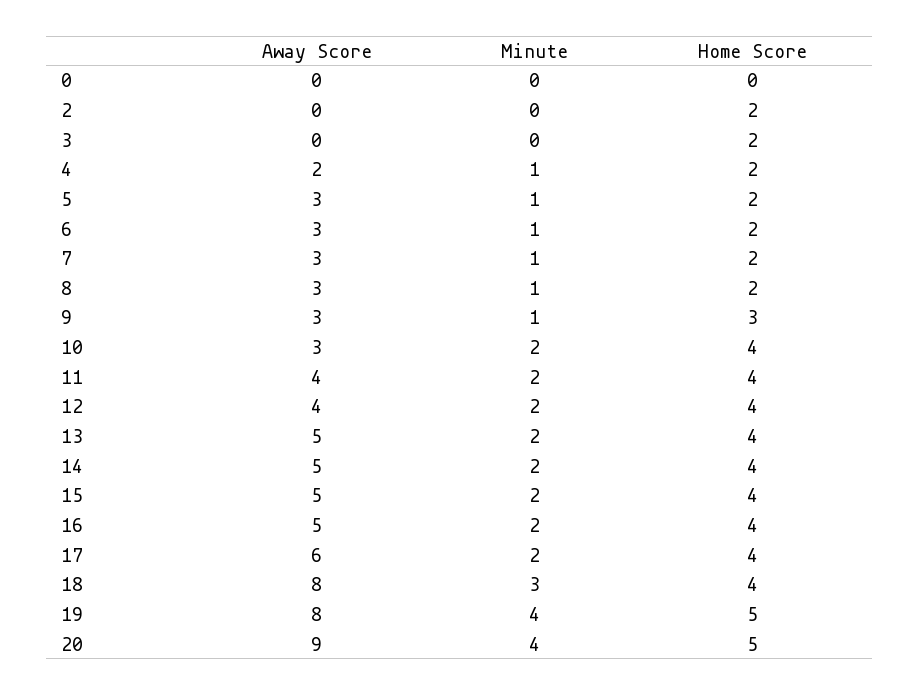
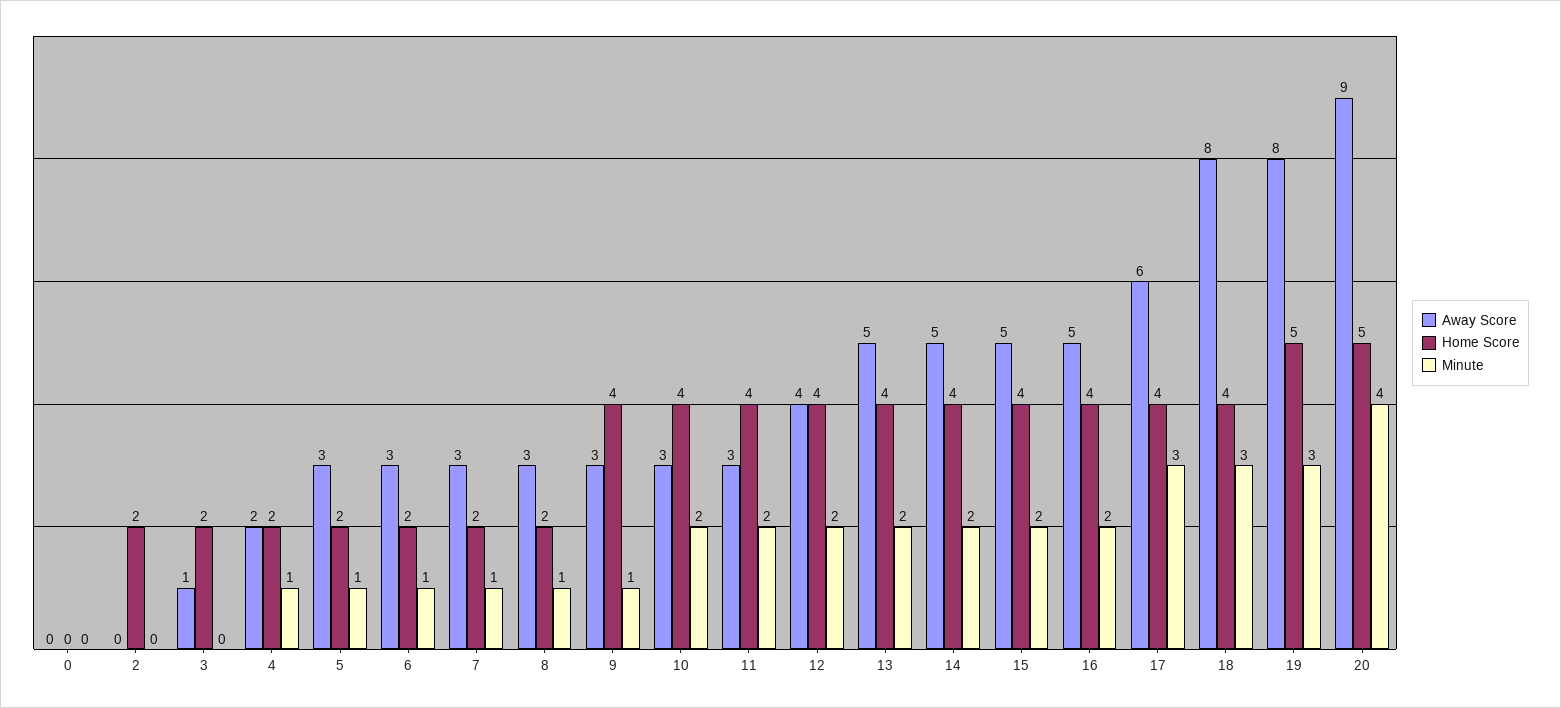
Away Score, 3: 0 -> 1
Home Score, 9: 3 -> 4
Away Score, 11: 4 -> 3
Minute, 17: 2 -> 3
Minute, 19: 4 -> 3

